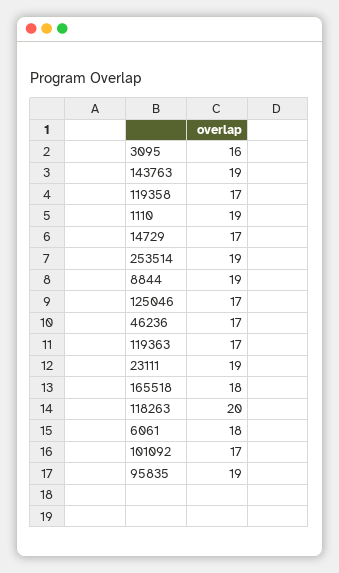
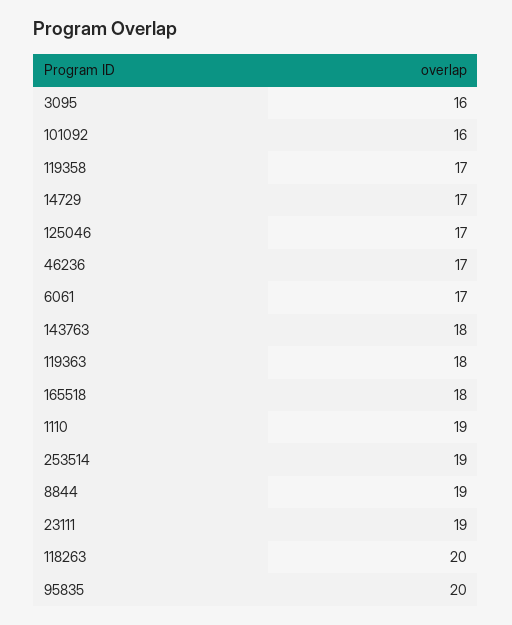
143763: 19 -> 18
119363: 17 -> 18
6061: 18 -> 17
101092: 17 -> 16
95835: 19 -> 20

